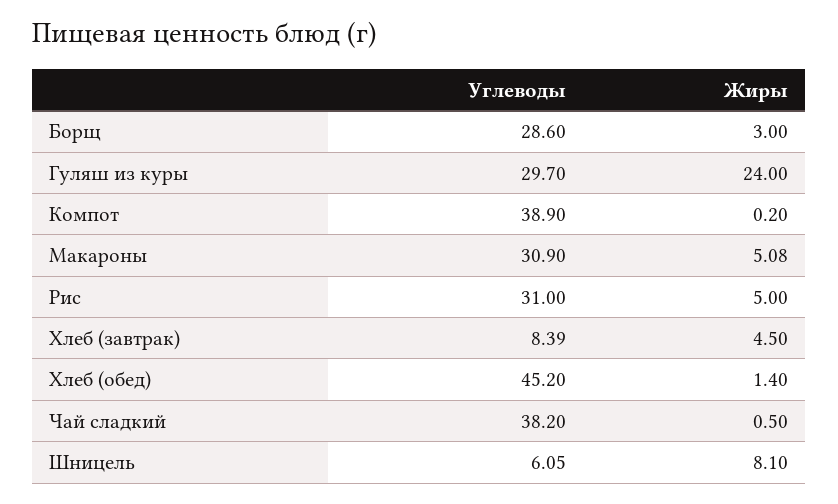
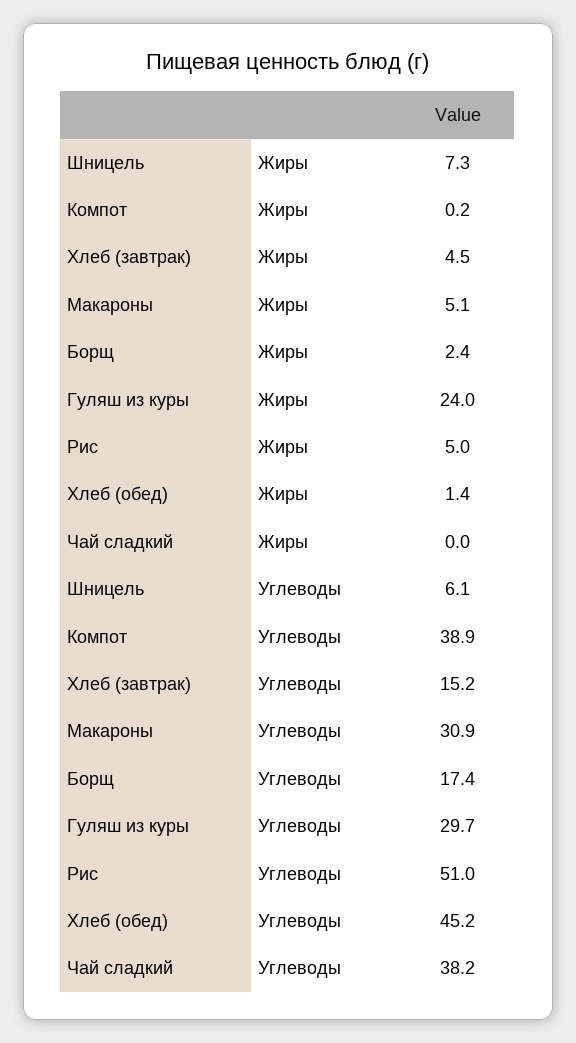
Углеводы, Борщ: 28.6 -> 17.4
Жиры, Борщ: 3 -> 2.4
Углеводы, Рис: 31 -> 51
Углеводы, Хлеб (завтрак): 8.39 -> 15.2
Жиры, Чай сладкий: 0.5 -> 0
Жиры, Шницель: 8.1 -> 7.3

